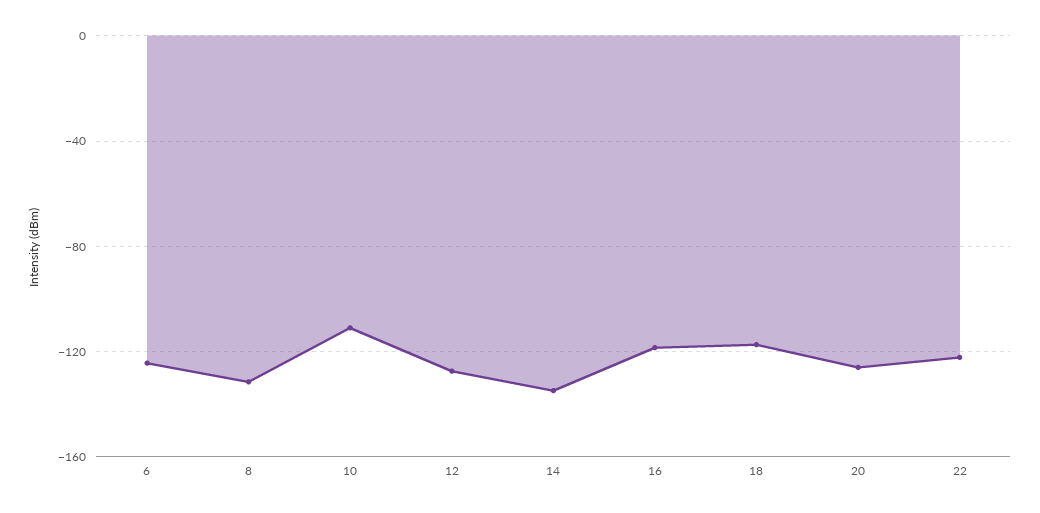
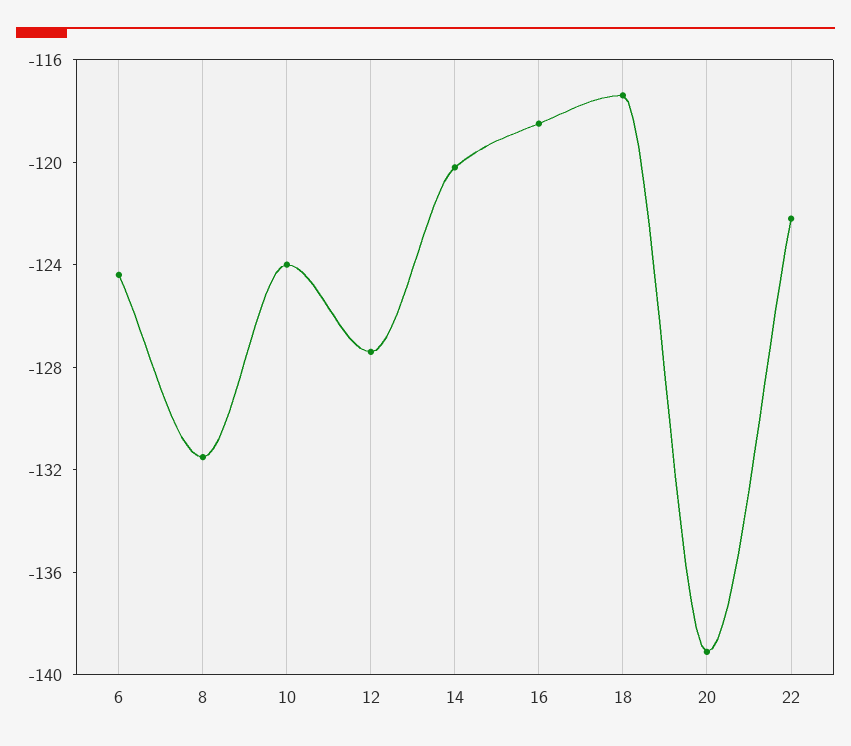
10: -110 -> -124
14: -135 -> -120
20: -125 -> -139

